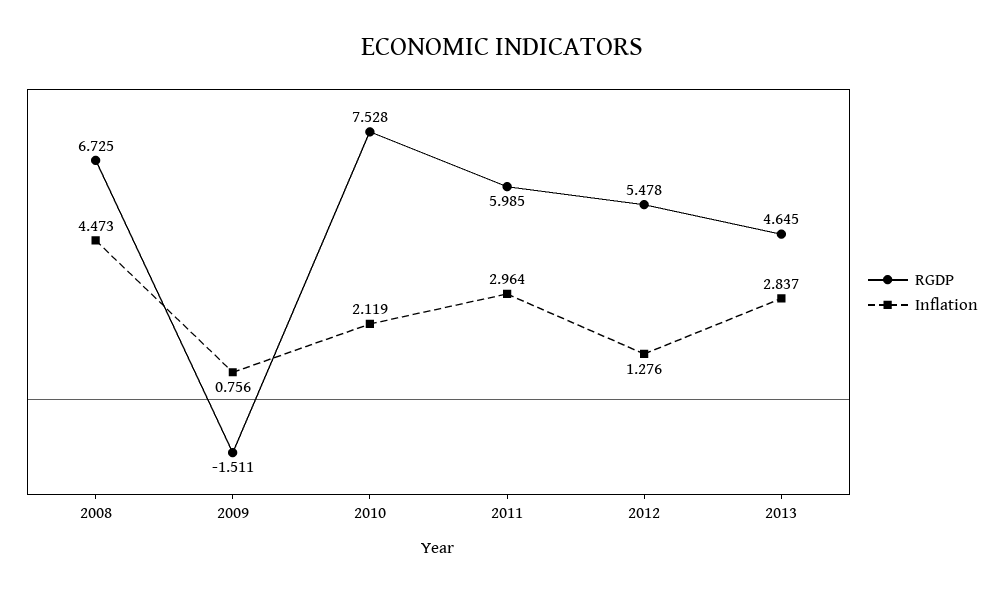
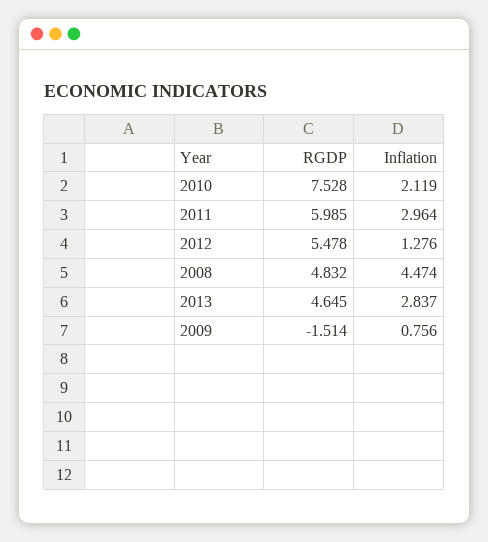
RGDP, 2008: 6.725 -> 4.832
Inflation, 2008: 4.473 -> 4.474
RGDP, 2009: -1.511 -> -1.514

